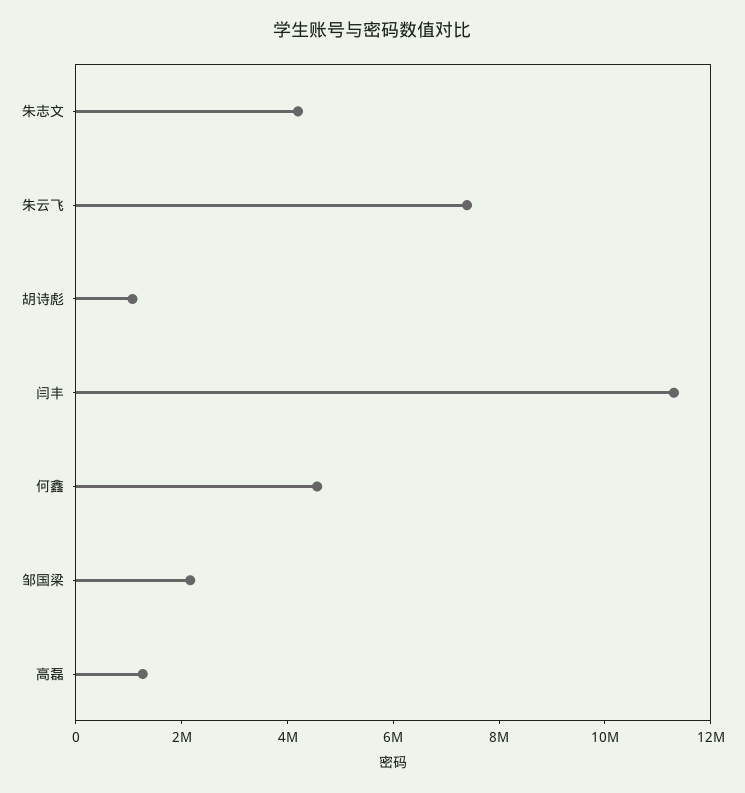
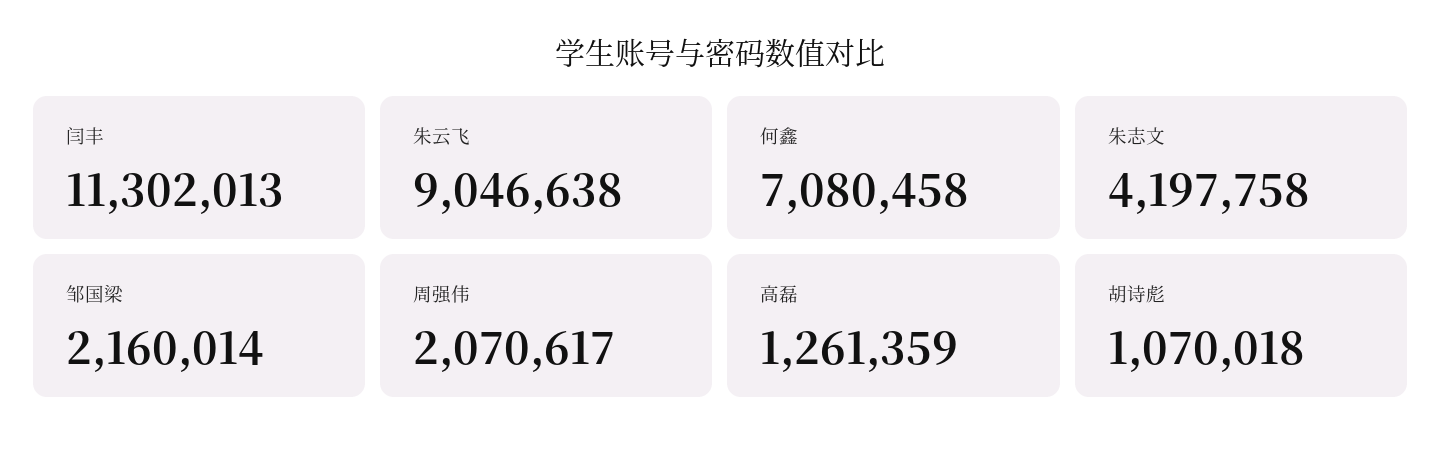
朱云飞: 7500000 -> 9046638
何鑫: 4500000 -> 7080458
周强伟: none -> 2070617

